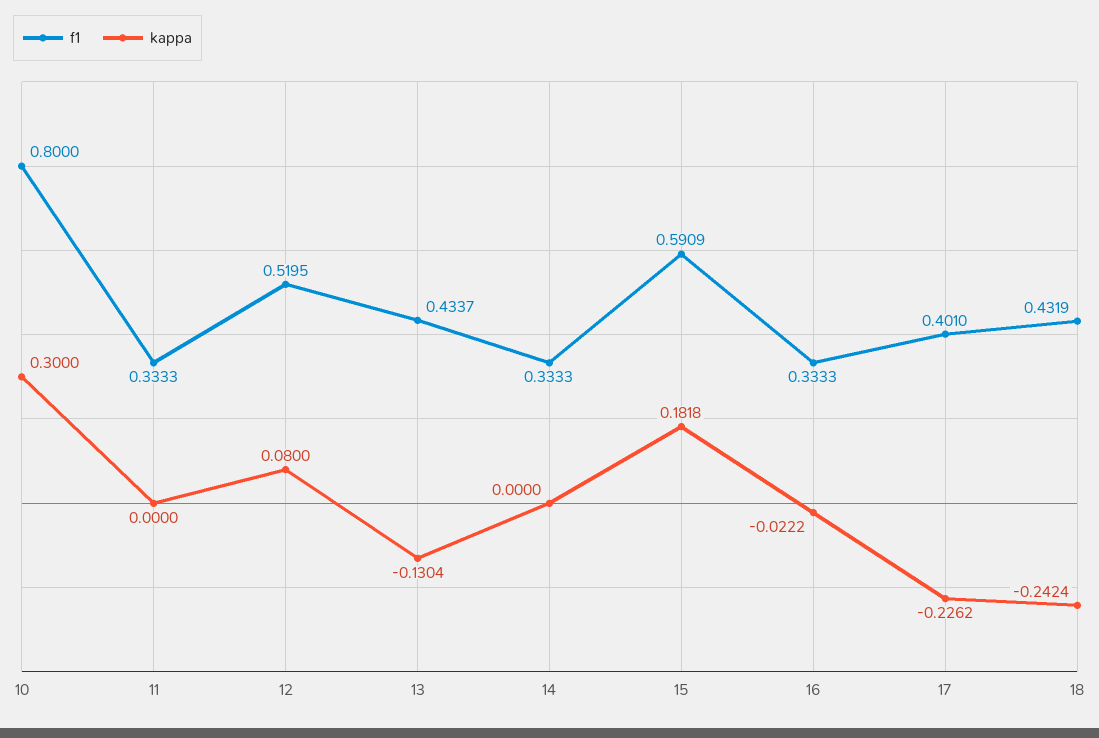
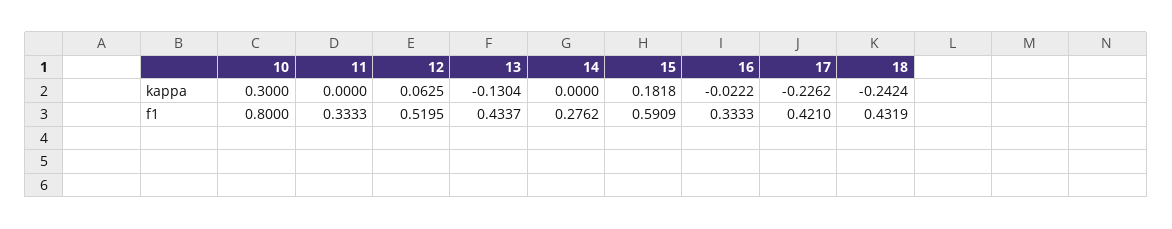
kappa, 12: 0.08 -> 0.0625
f1, 14: 0.3333 -> 0.2762
f1, 17: 0.401 -> 0.421

